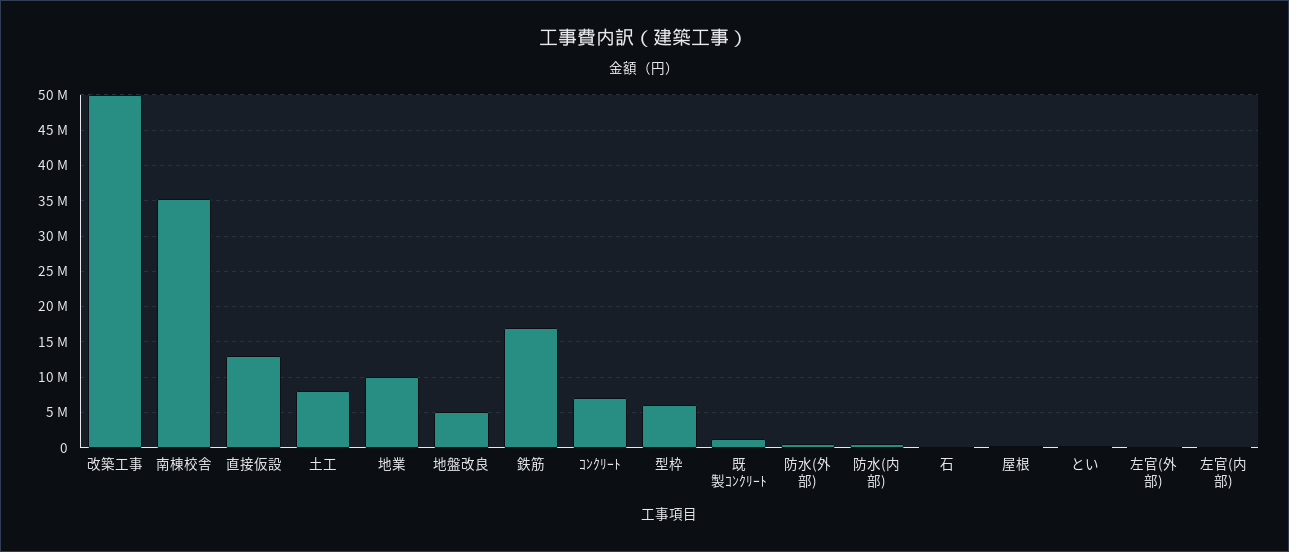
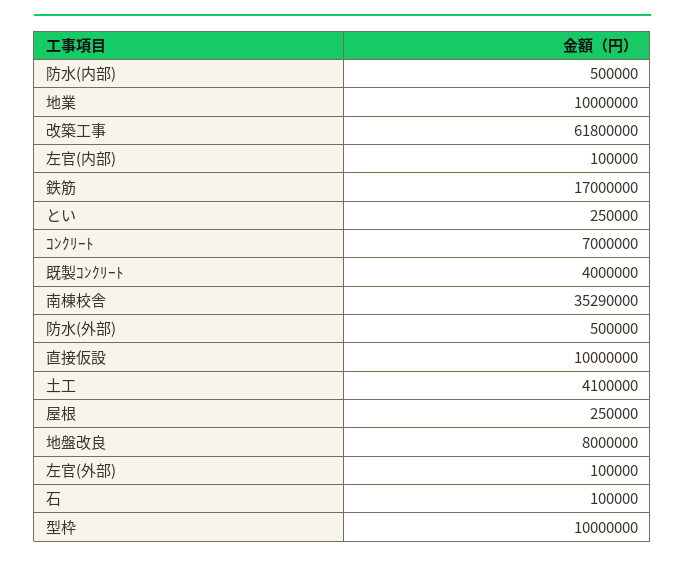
改築工事: 50000000 -> 61800000
直接仮設: 13000000 -> 10000000
土工: 8000000 -> 4100000
地盤改良: 5000000 -> 8000000
型枠: 6000000 -> 10000000
既製ｺﾝｸﾘｰﾄ: 1000000 -> 4000000

